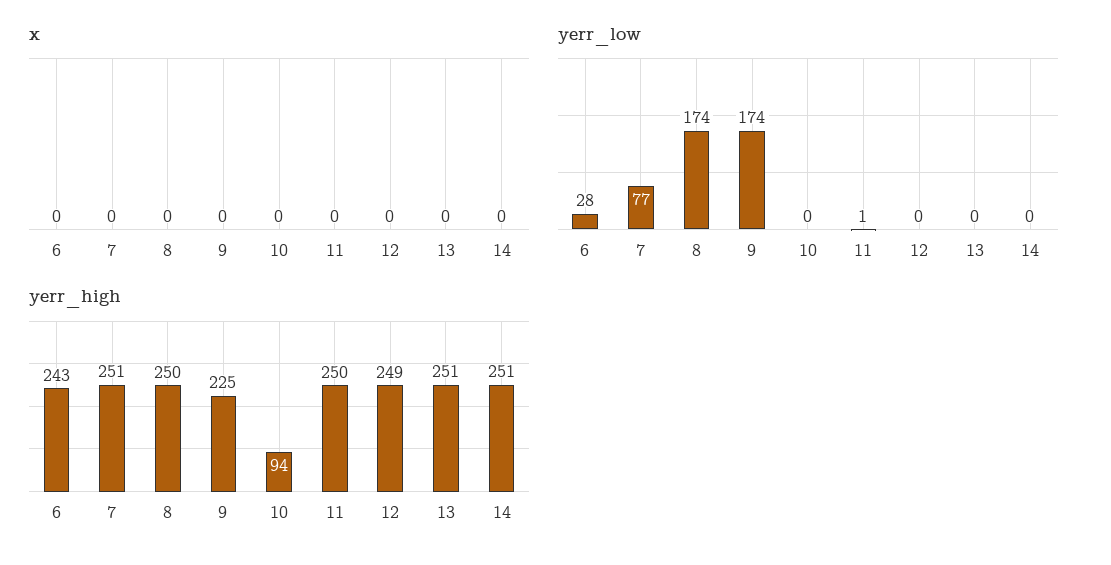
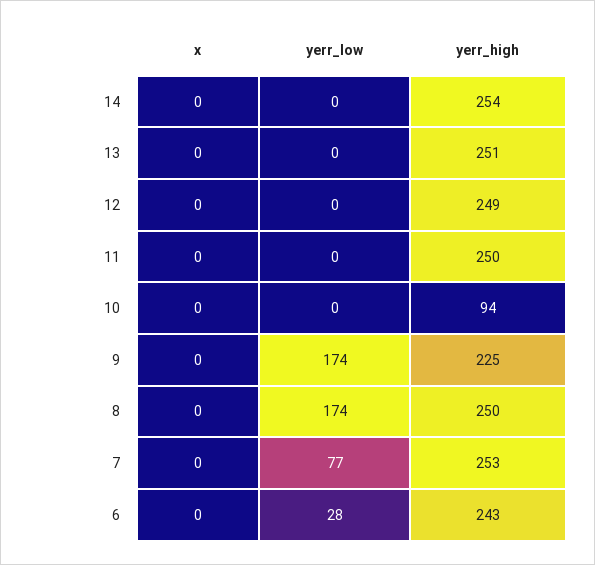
yerr_low, 11: 1 -> 0
yerr_high, 7: 251 -> 253
yerr_high, 14: 251 -> 254

